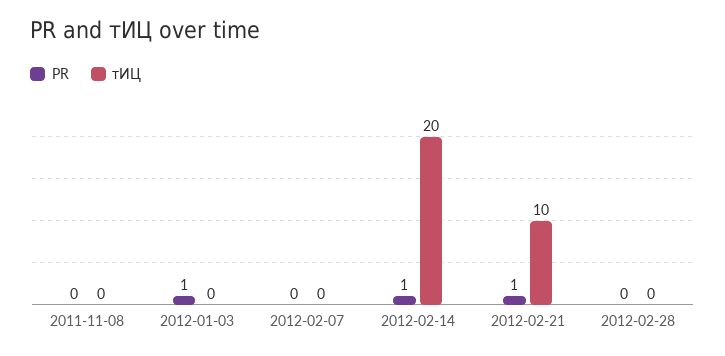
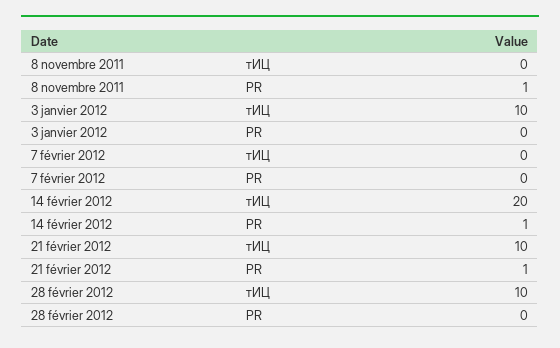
PR, 2011-11-08: 0 -> 1
PR, 2012-01-03: 1 -> 0
тИЦ, 2012-01-03: 0 -> 10
тИЦ, 2012-02-28: 0 -> 10

